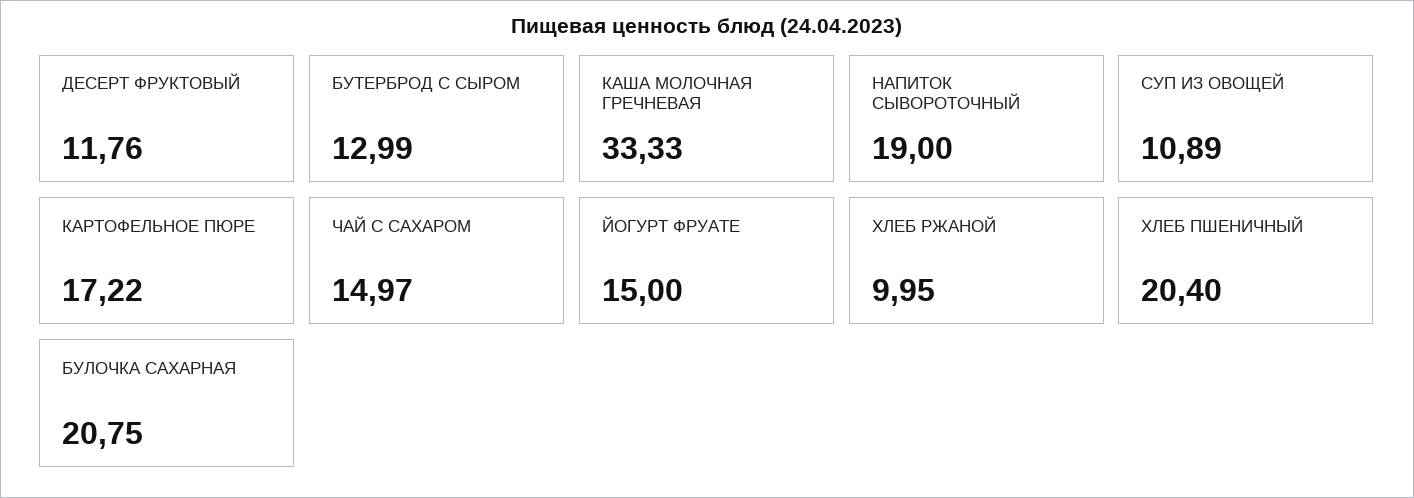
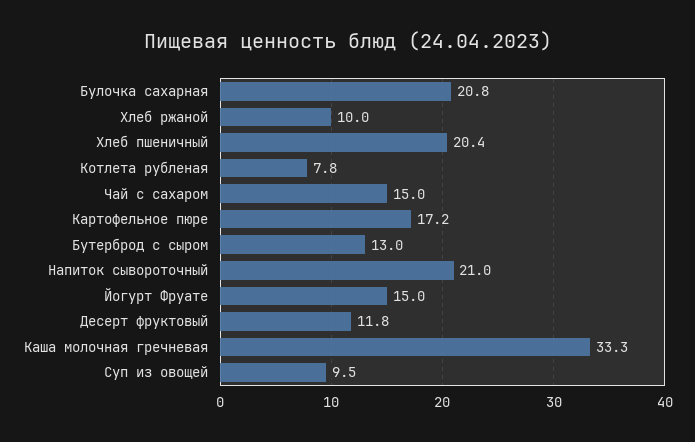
НАПИТОК СЫВОРОТОЧНЫЙ: 19 -> 21
СУП ИЗ ОВОЩЕЙ: 10.89 -> 9.5
Котлета рубленая: none -> 7.8

